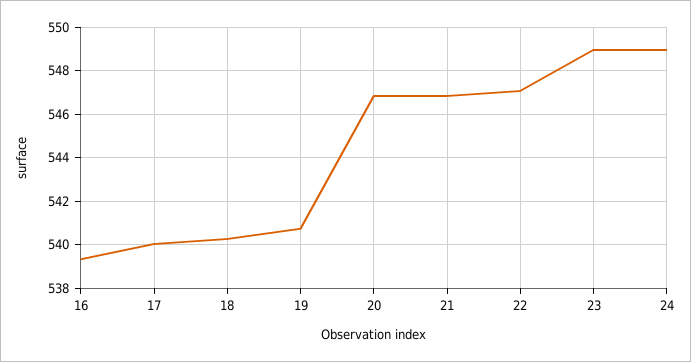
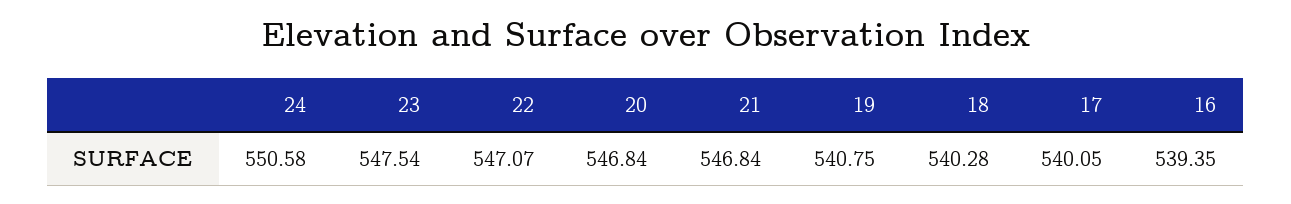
23: 549 -> 547.54
24: 549 -> 550.58

